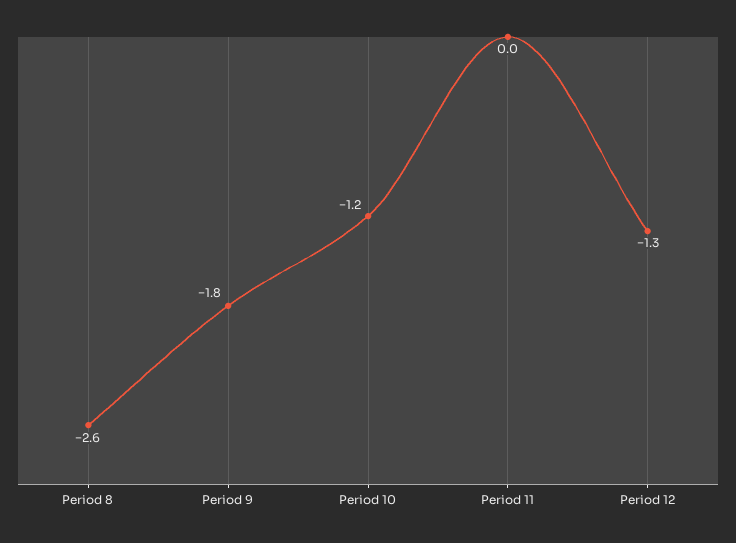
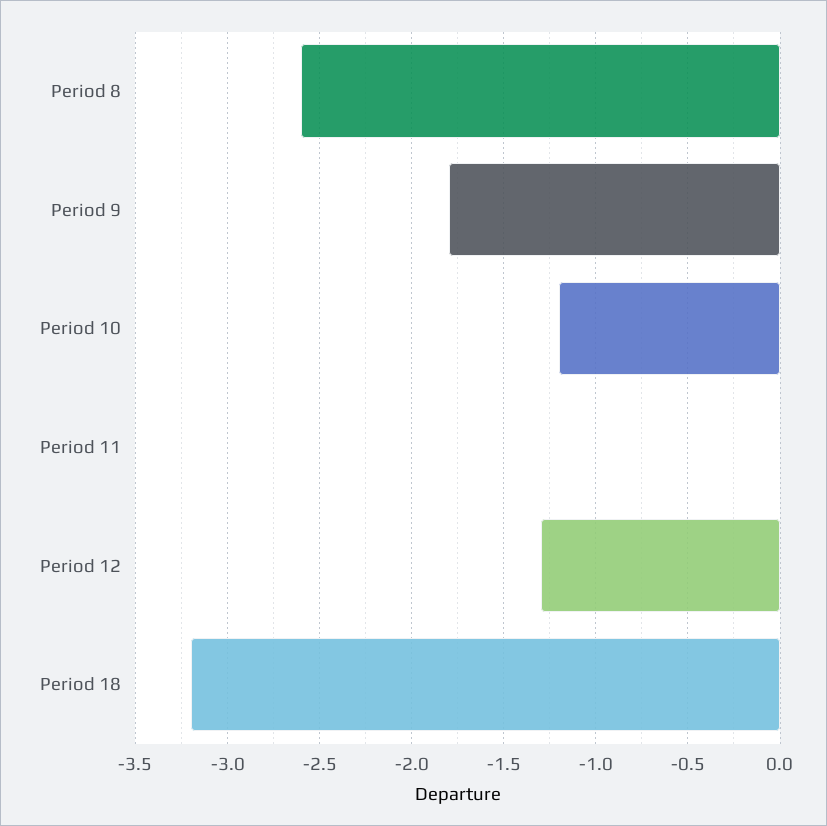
Period 18: none -> -3.2

